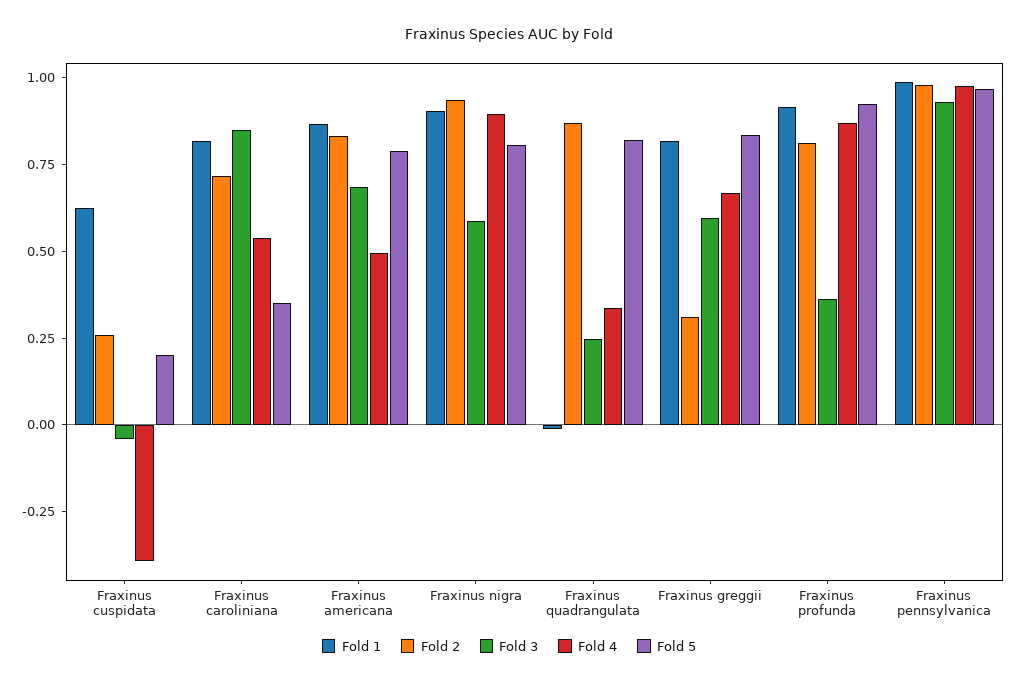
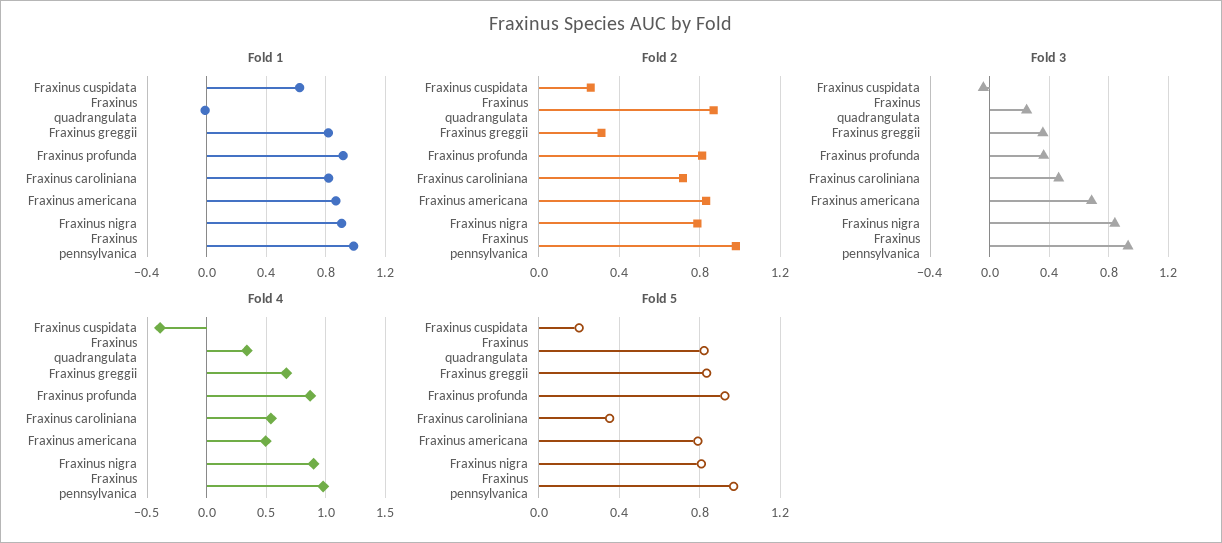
Fold 3, Fraxinus caroliniana: 0.85 -> 0.45
Fold 2, Fraxinus nigra: 0.95 -> 0.8
Fold 3, Fraxinus nigra: 0.6 -> 0.85
Fold 3, Fraxinus greggii: 0.6 -> 0.35

